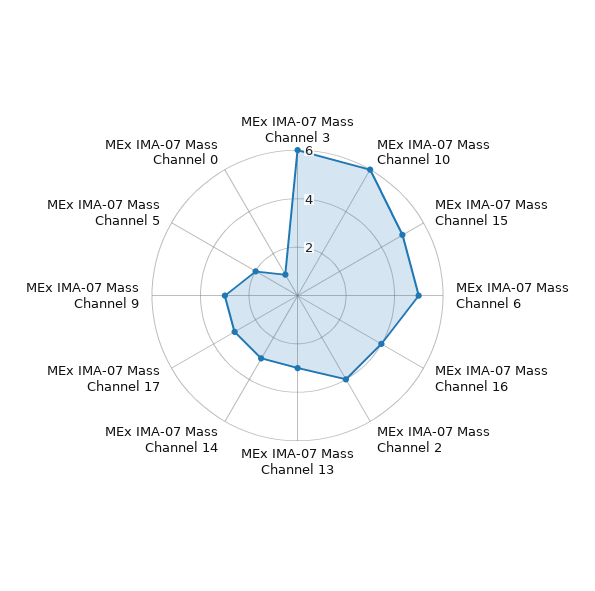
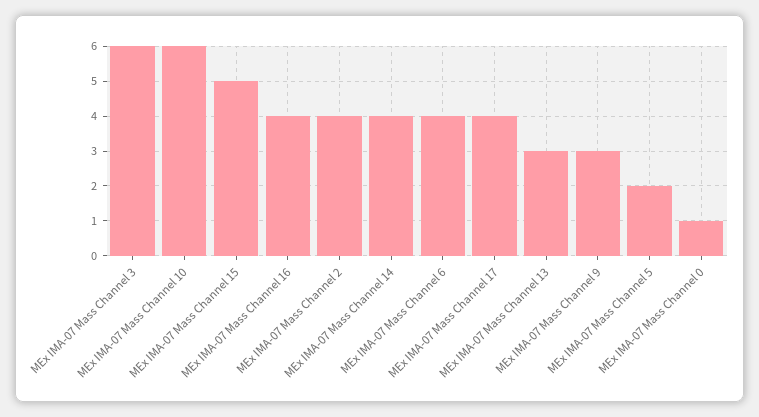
MEx IMA-07 Mass Channel 6: 5 -> 4
MEx IMA-07 Mass Channel 14: 3 -> 4
MEx IMA-07 Mass Channel 17: 3 -> 4

